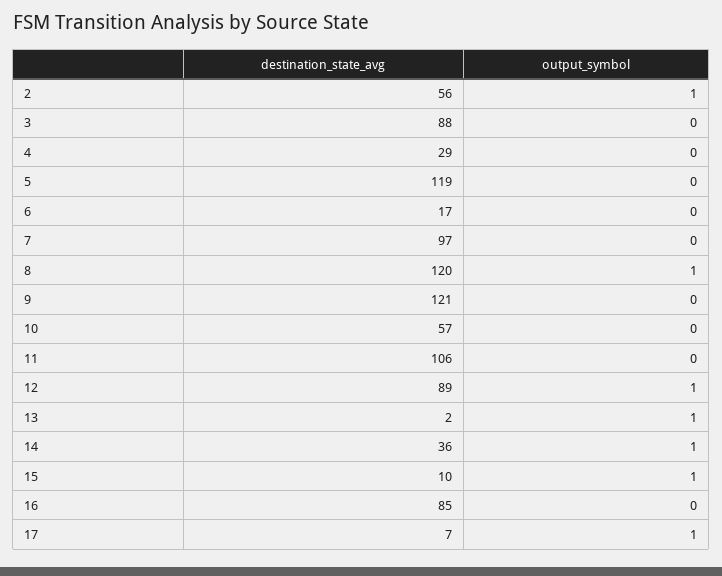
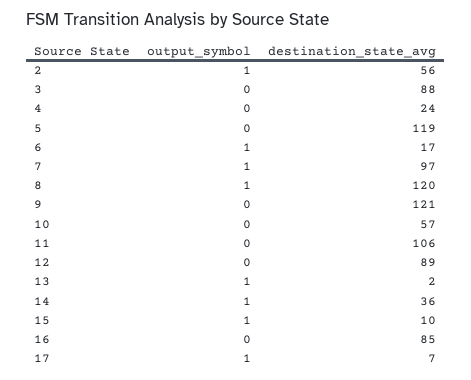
destination_state_avg, 4: 29 -> 24
output_symbol, 6: 0 -> 1
output_symbol, 7: 0 -> 1
output_symbol, 12: 1 -> 0

